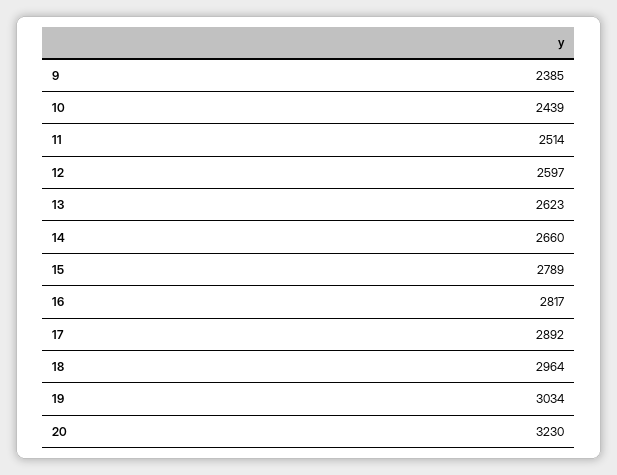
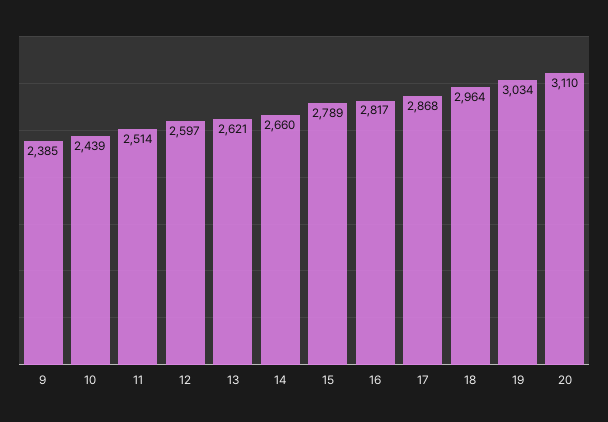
13: 2623 -> 2621
17: 2892 -> 2868
20: 3230 -> 3110

